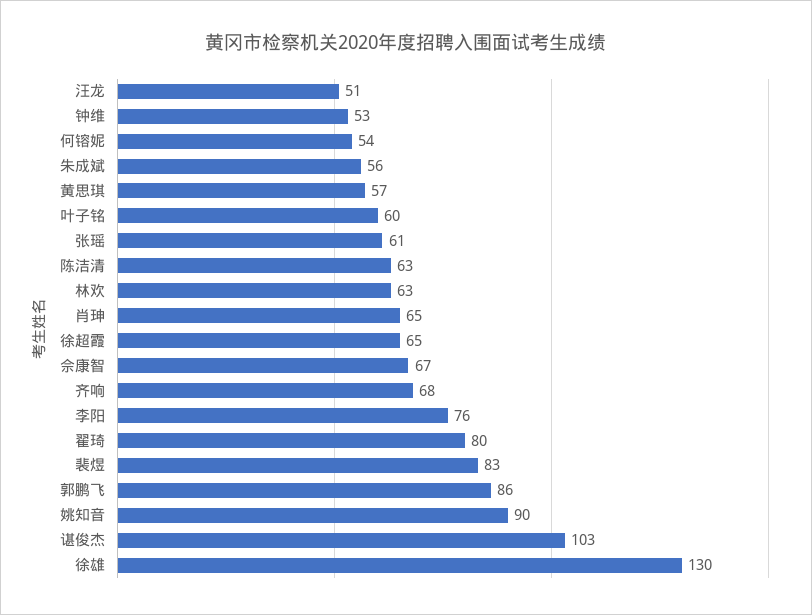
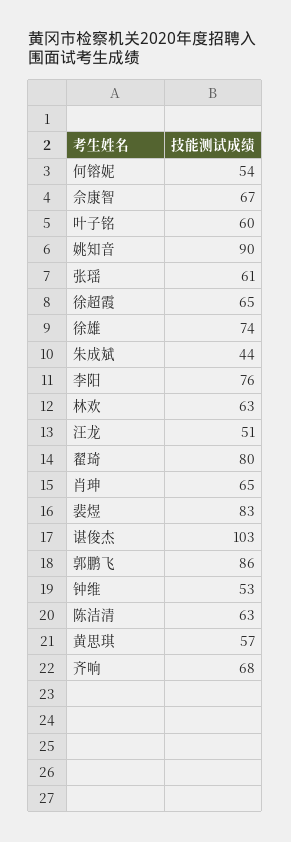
朱成斌: 56 -> 44
徐雄: 130 -> 74

